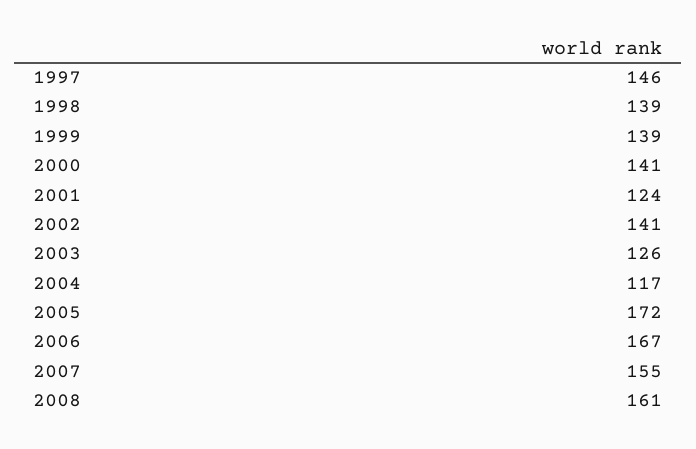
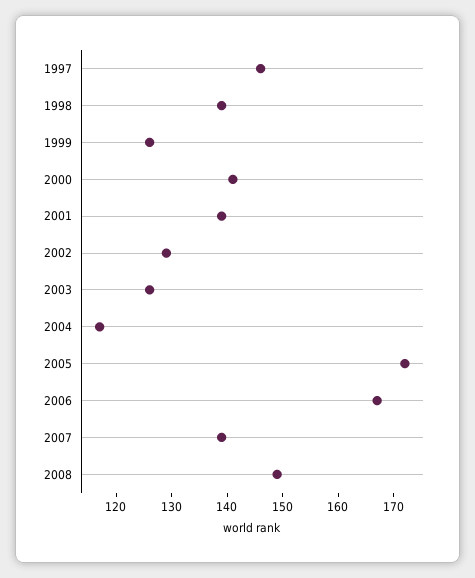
1999: 139 -> 125
2001: 124 -> 140
2002: 141 -> 130
2007: 155 -> 140
2008: 161 -> 150

